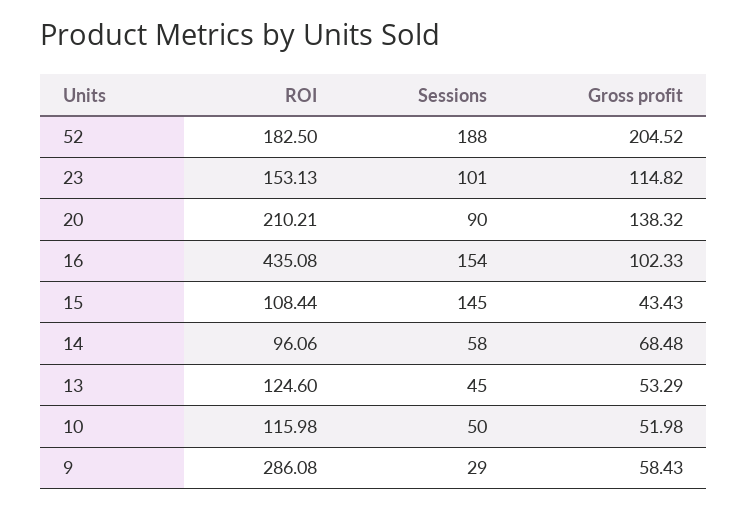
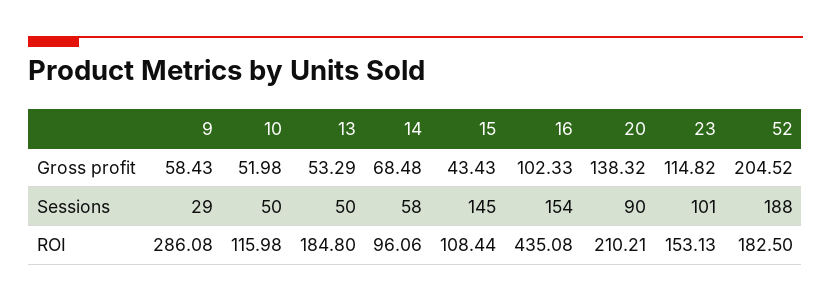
ROI, 13: 124.6 -> 184.8
Sessions, 13: 45 -> 50

